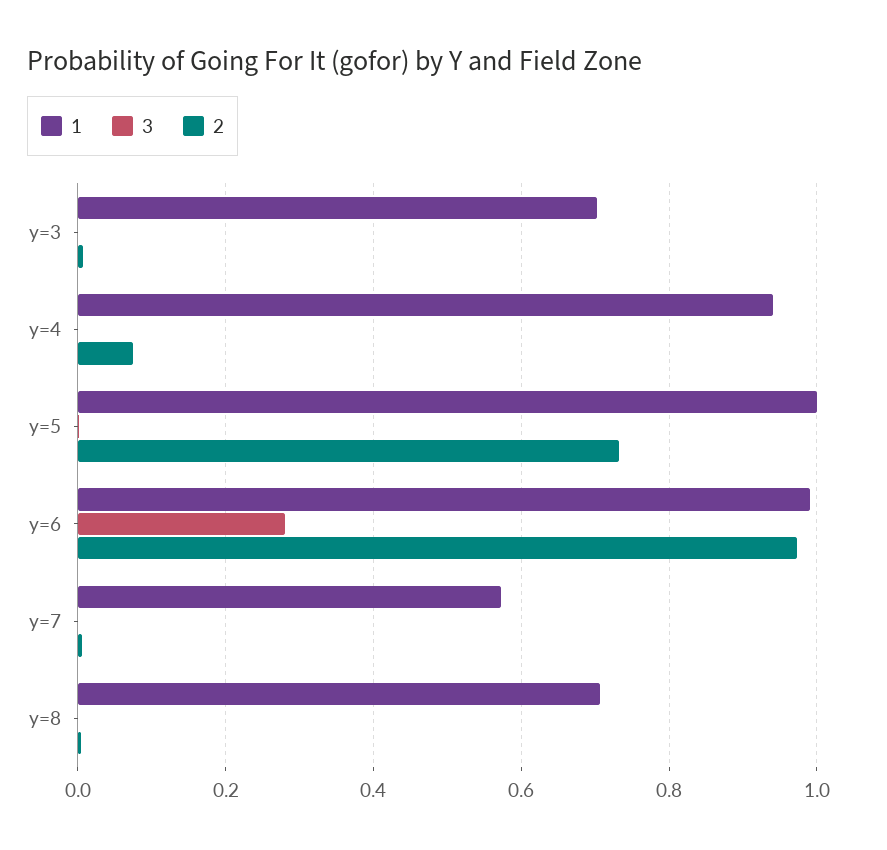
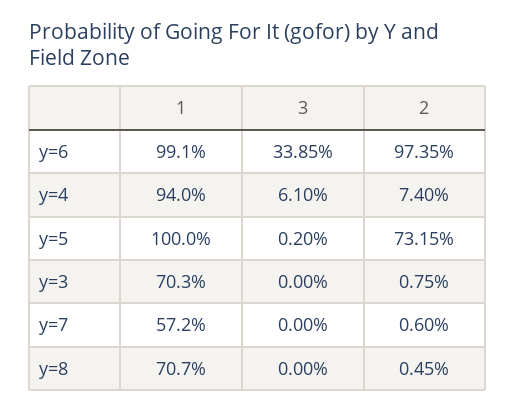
3, y=4: 0 -> 0.061
3, y=6: 0.28 -> 0.3385

